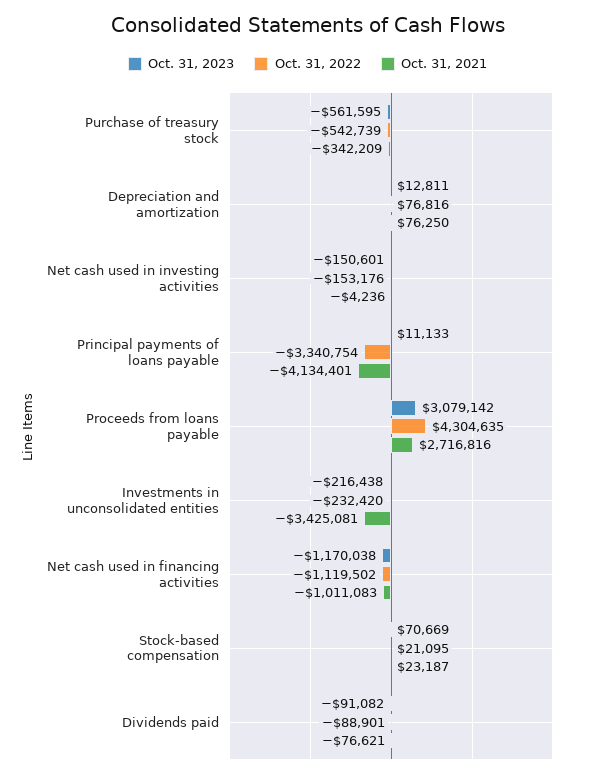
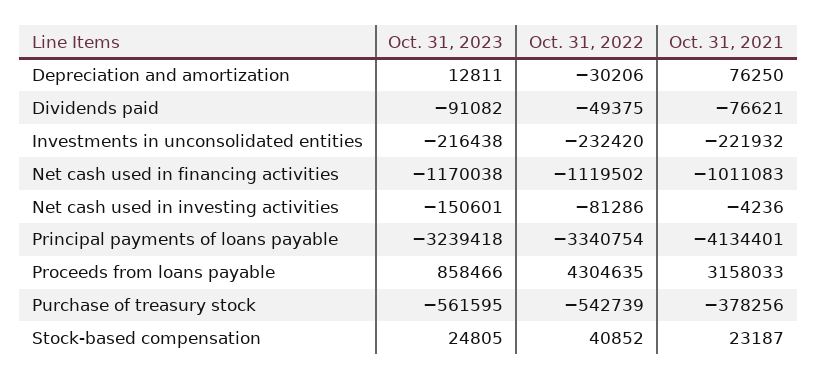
Oct. 31, 2021, Purchase of treasury stock: -342209 -> -378256
Oct. 31, 2022, Depreciation and amortization: 76816 -> -30206
Oct. 31, 2022, Net cash used in investing activities: -153176 -> -81286
Oct. 31, 2023, Principal payments of loans payable: 11133 -> -3239418
Oct. 31, 2023, Proceeds from loans payable: 3079142 -> 858466
Oct. 31, 2021, Proceeds from loans payable: 2716816 -> 3158033
Oct. 31, 2021, Investments in unconsolidated entities: -3425081 -> -221932
Oct. 31, 2023, Stock-based compensation: 70669 -> 24805
Oct. 31, 2022, Stock-based compensation: 21095 -> 40852
Oct. 31, 2022, Dividends paid: -88901 -> -49375

